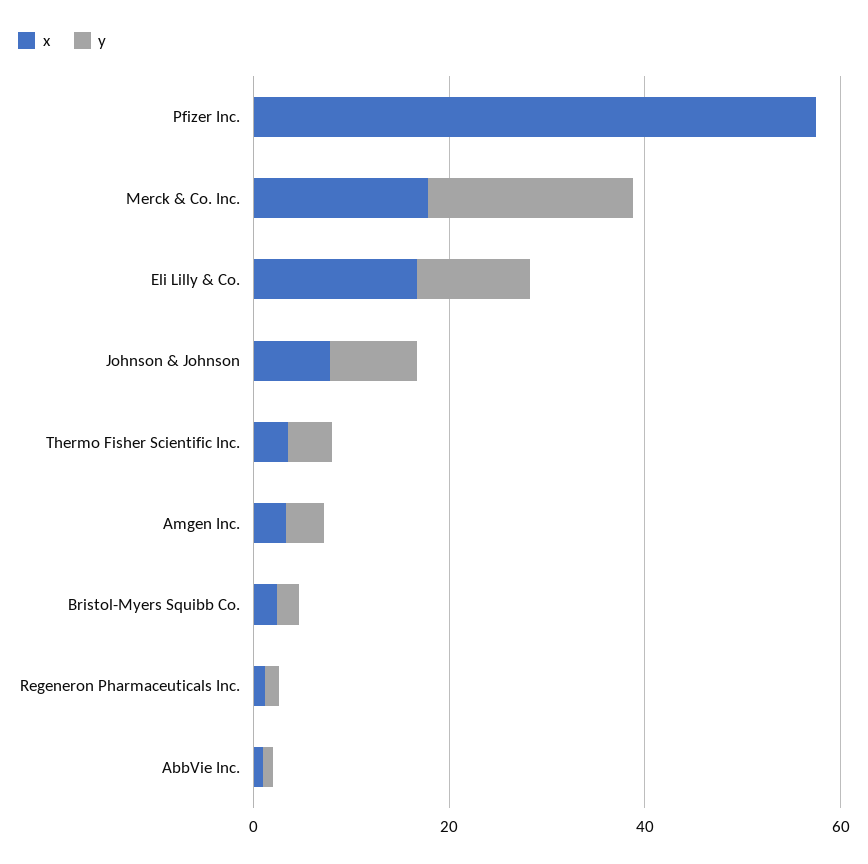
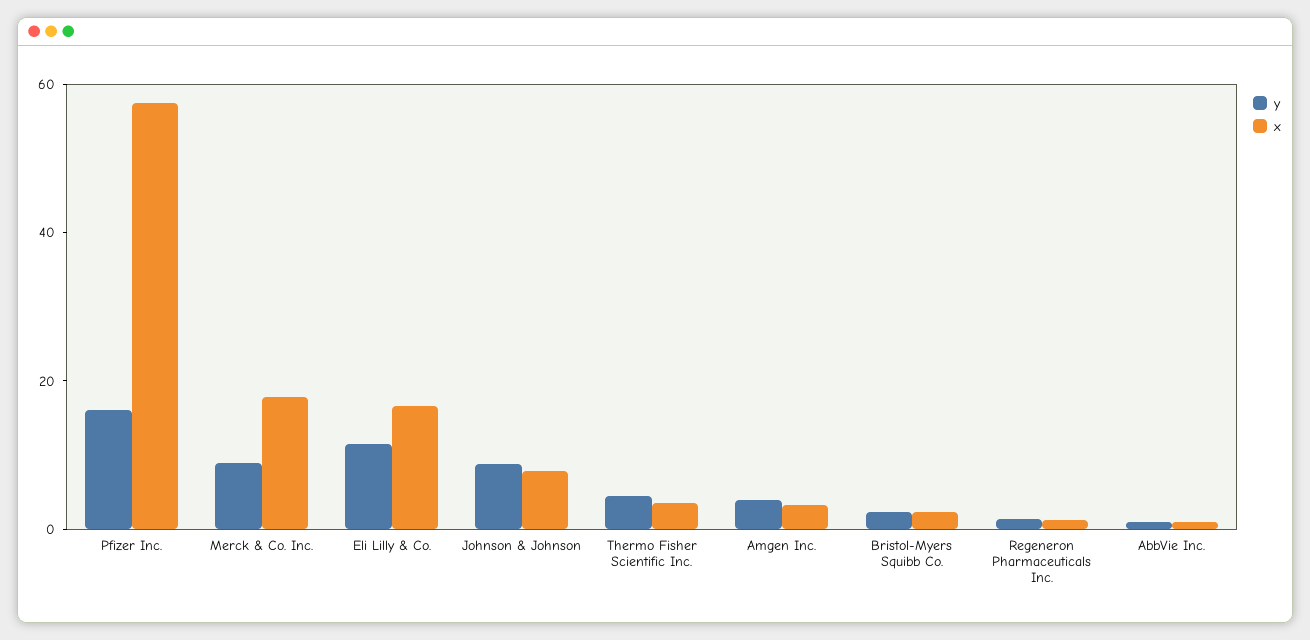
y, Pfizer Inc.: 0 -> 15
y, Merck & Co. Inc.: 20 -> 10

